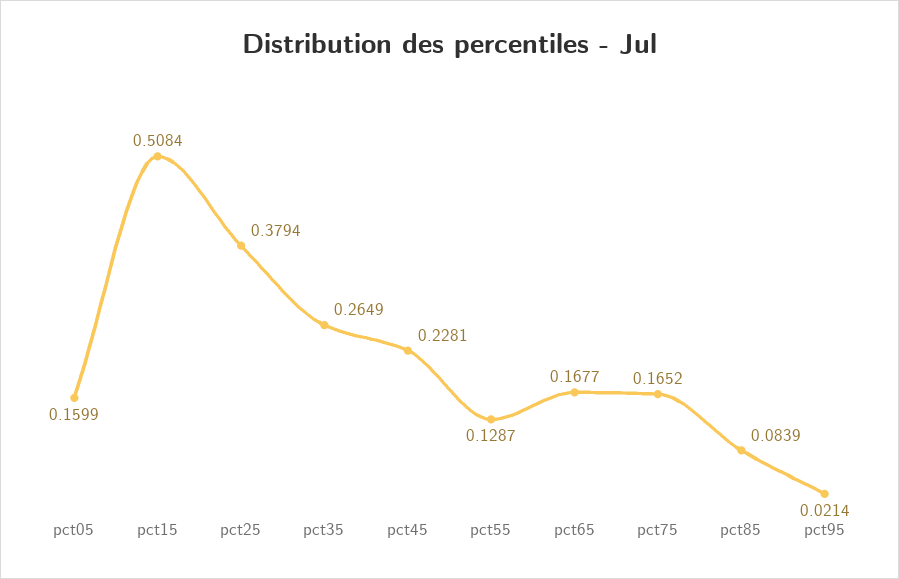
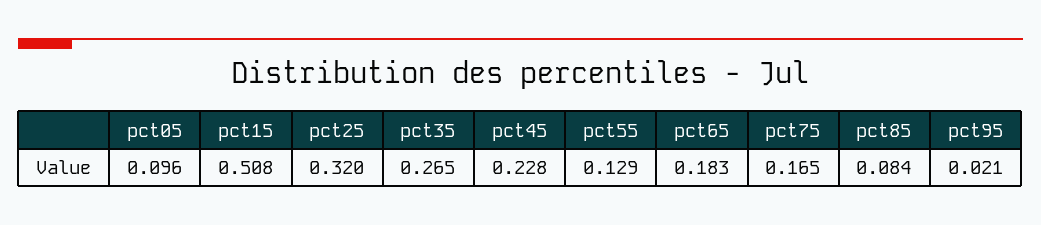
pct05: 0.1599 -> 0.096
pct25: 0.3794 -> 0.32
pct65: 0.1677 -> 0.183

